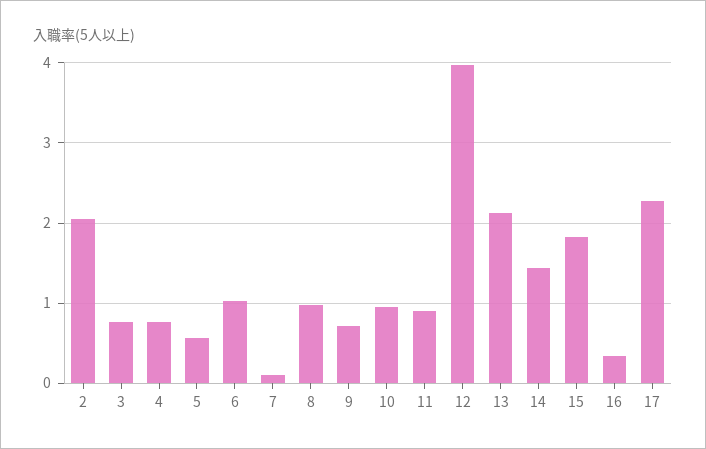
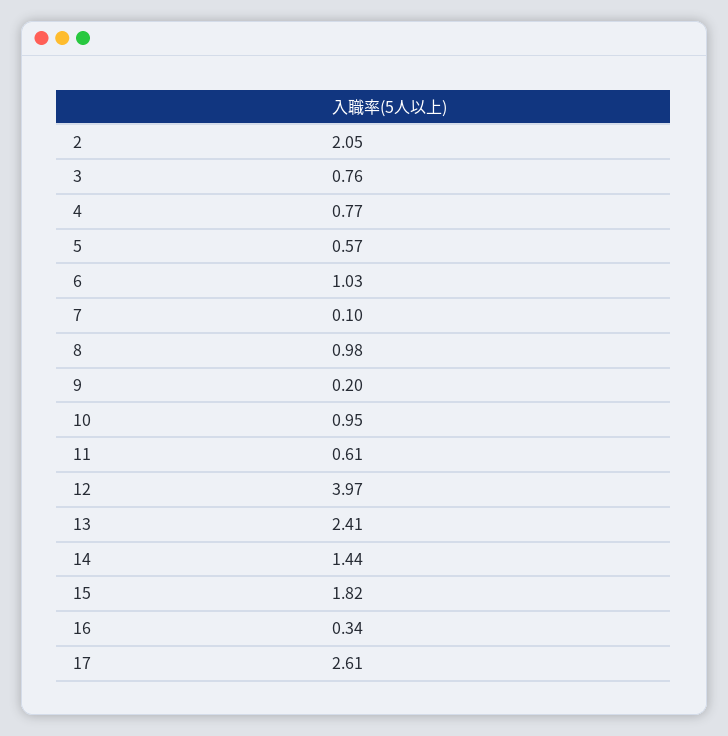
9: 0.7 -> 0.2
11: 0.9 -> 0.61
13: 2.1 -> 2.41
17: 2.3 -> 2.61

